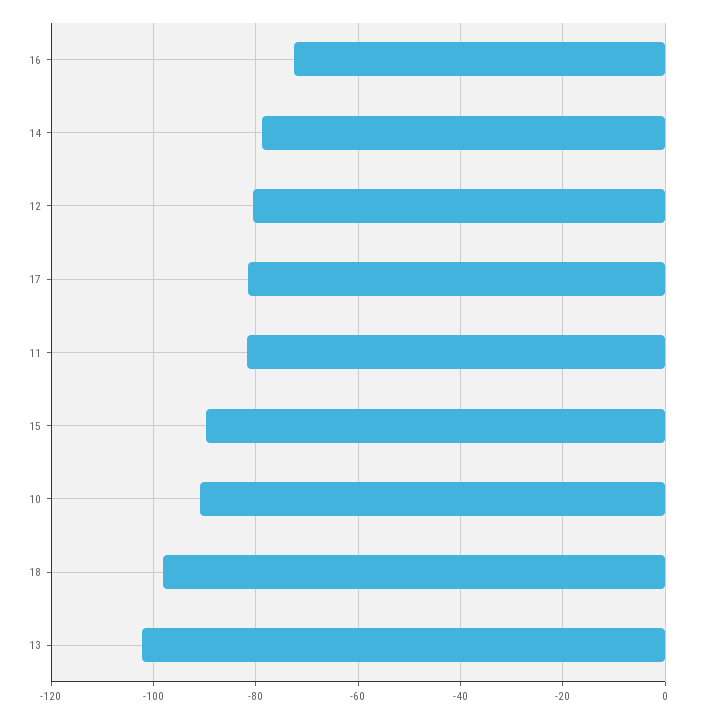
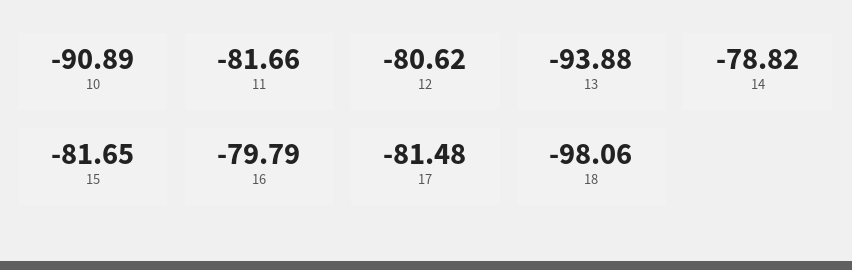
16: -72 -> -79.79
15: -90 -> -81.65
13: -102 -> -93.88

